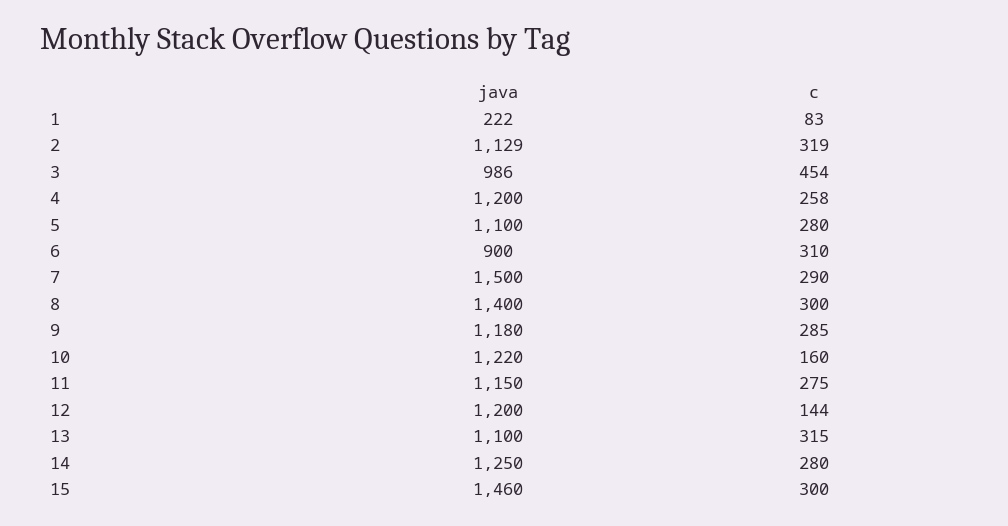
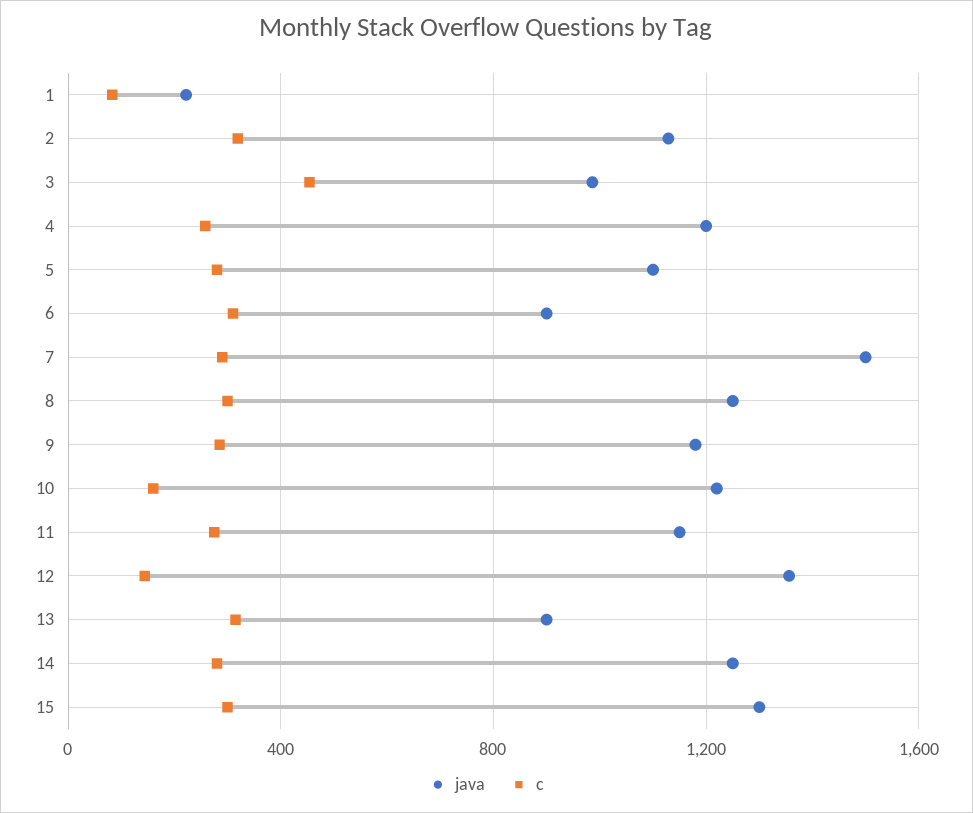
java, 8: 1400 -> 1250
java, 12: 1200 -> 1350
java, 13: 1100 -> 900
java, 15: 1460 -> 1300

